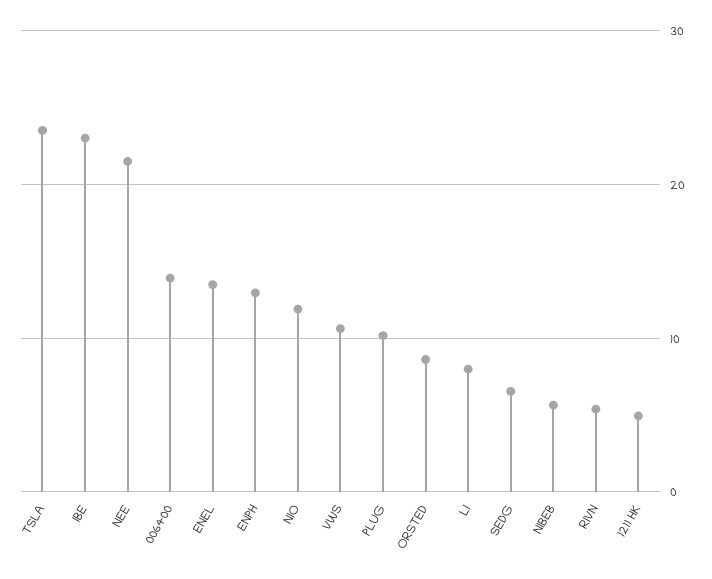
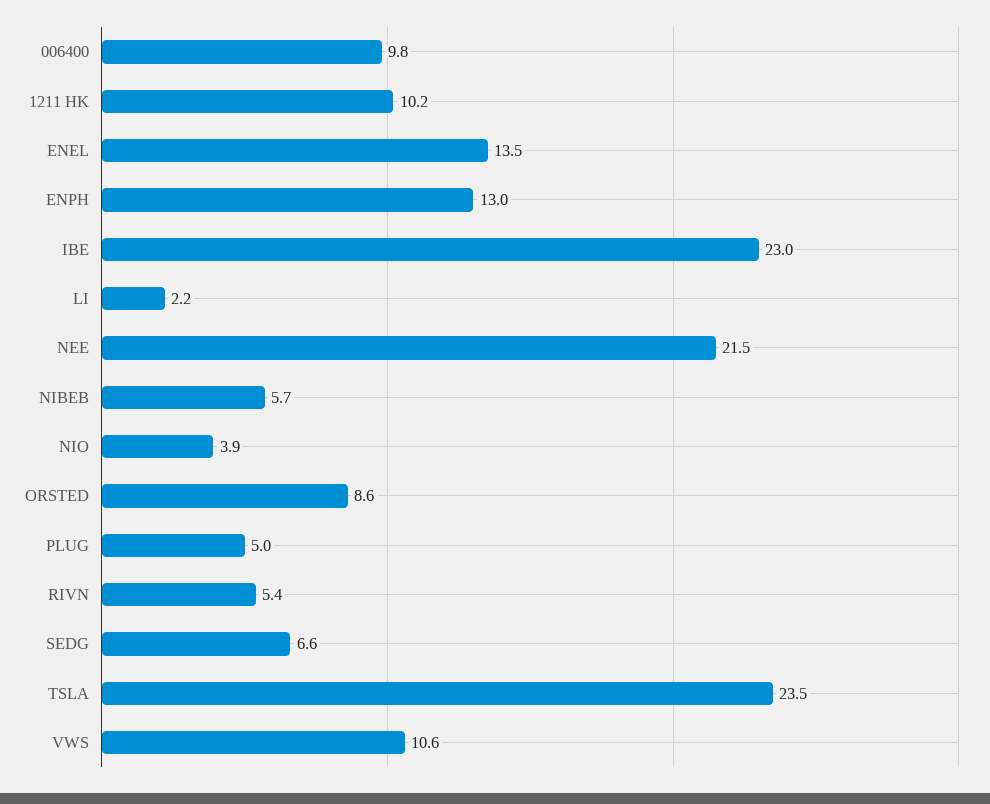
006400: 14 -> 9.8
NIO: 12 -> 3.9
PLUG: 10 -> 5
LI: 8 -> 2.2
1211 HK: 5 -> 10.2

